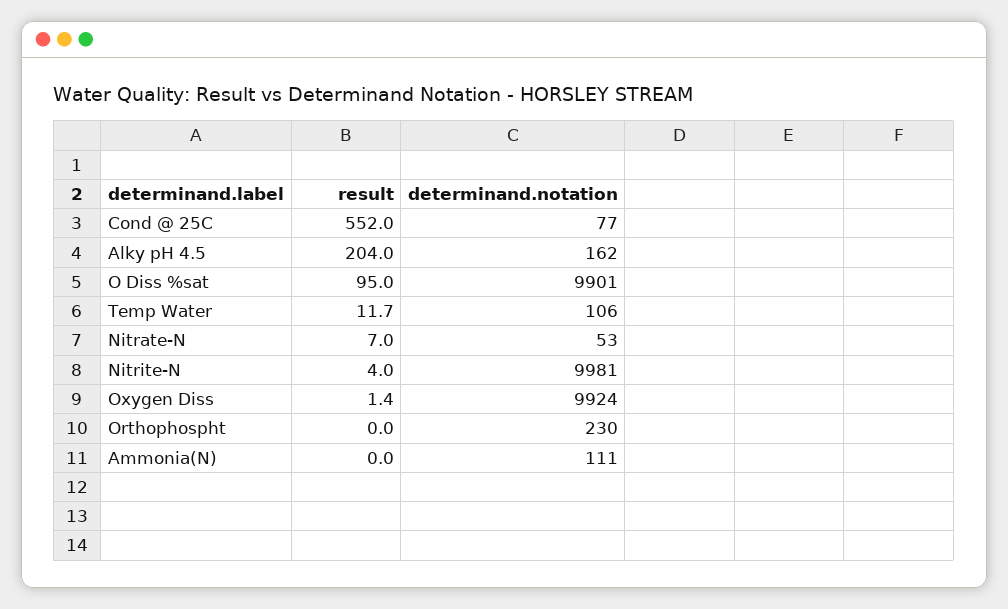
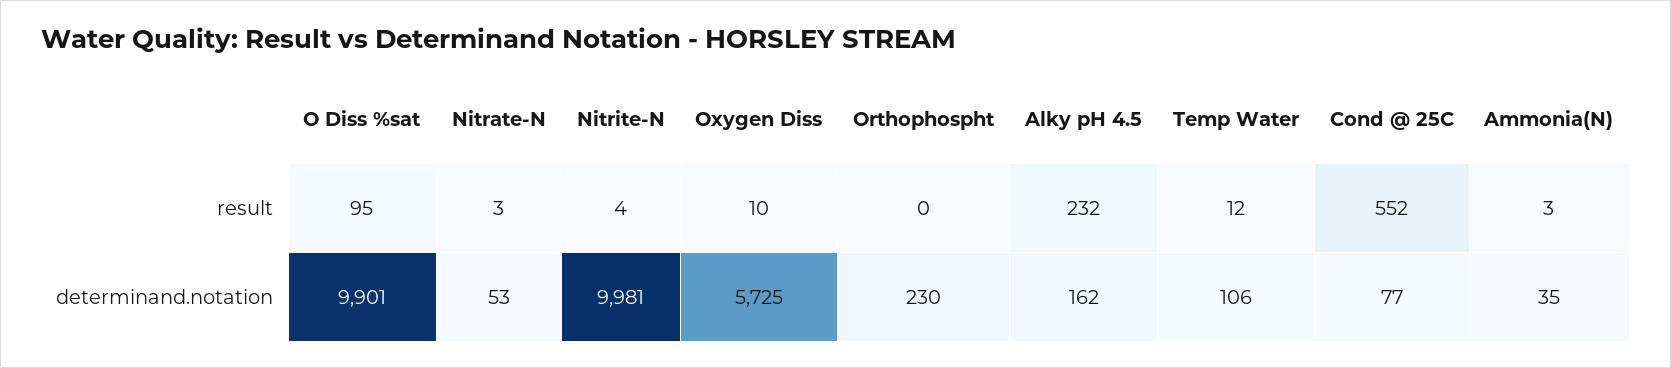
result, Alky pH 4.5: 204 -> 232
result, Nitrate-N: 7 -> 3
result, Oxygen Diss: 1.4 -> 10
determinand.notation, Oxygen Diss: 9924 -> 5725
result, Ammonia(N): 0 -> 3
determinand.notation, Ammonia(N): 111 -> 35

